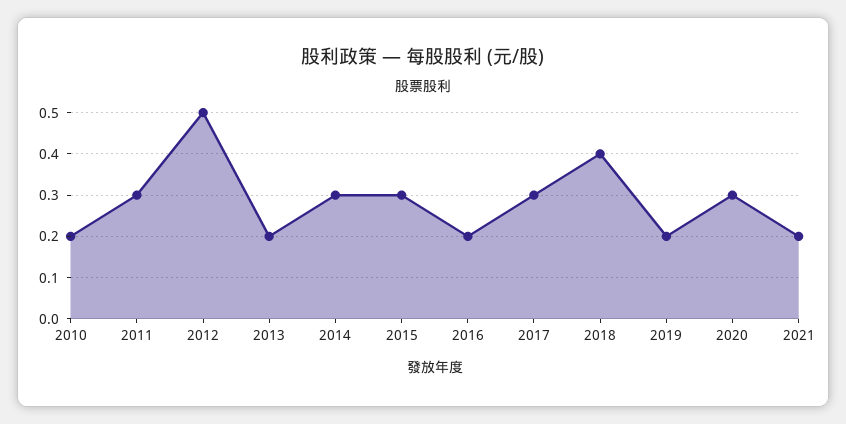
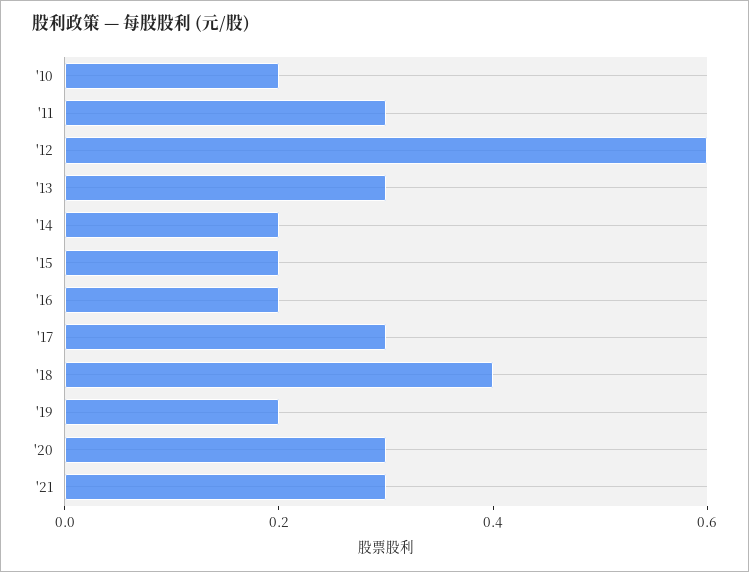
2012: 0.5 -> 0.6
2013: 0.2 -> 0.3
2014: 0.3 -> 0.2
2015: 0.3 -> 0.2
2021: 0.2 -> 0.3

